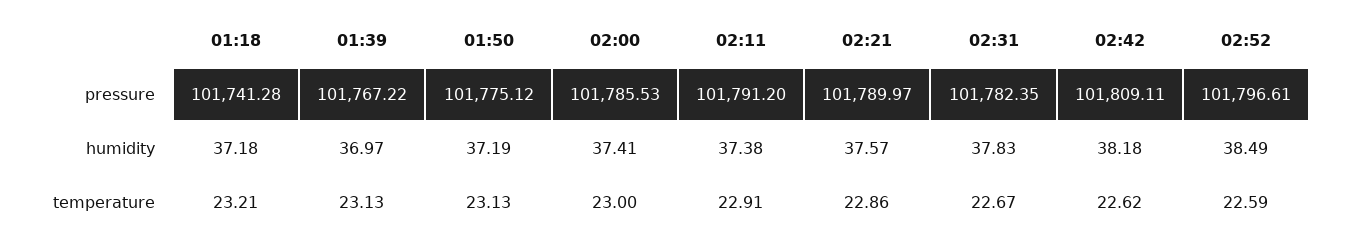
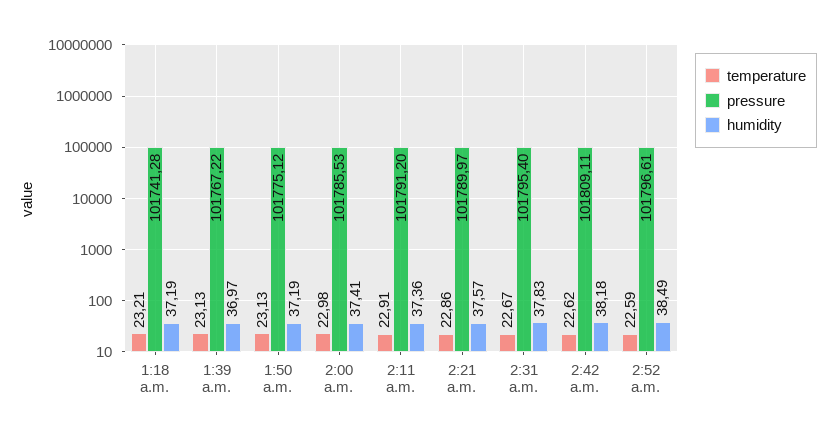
pressure, 02:31: 101782.35 -> 101795.4
humidity, 01:18: 37.18 -> 37.19
humidity, 02:11: 37.38 -> 37.36
temperature, 02:00: 23 -> 22.98

